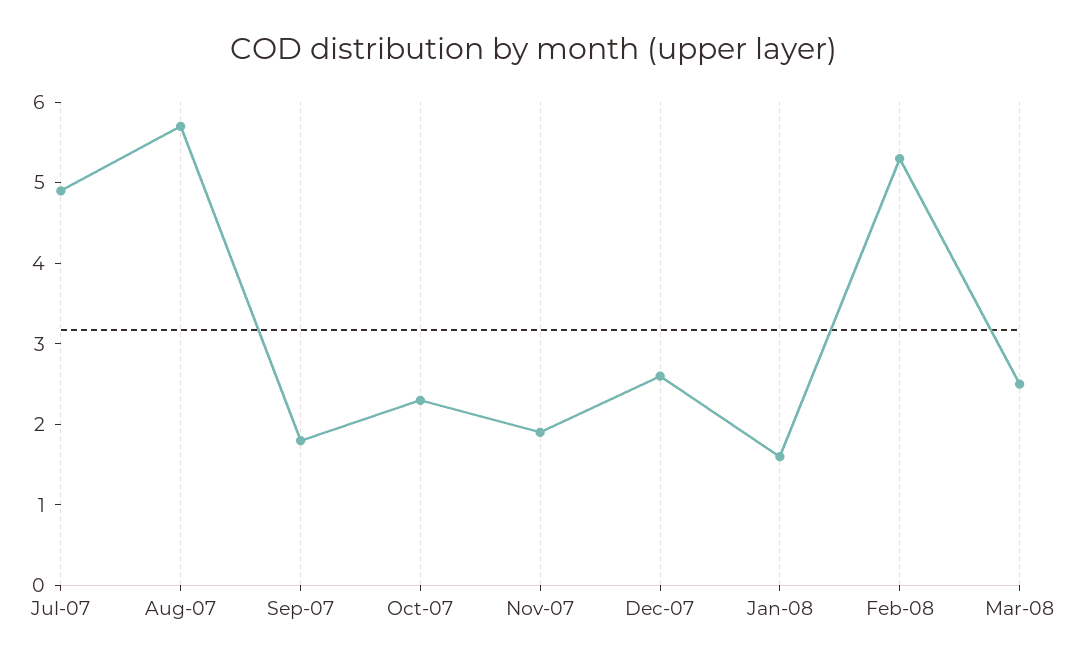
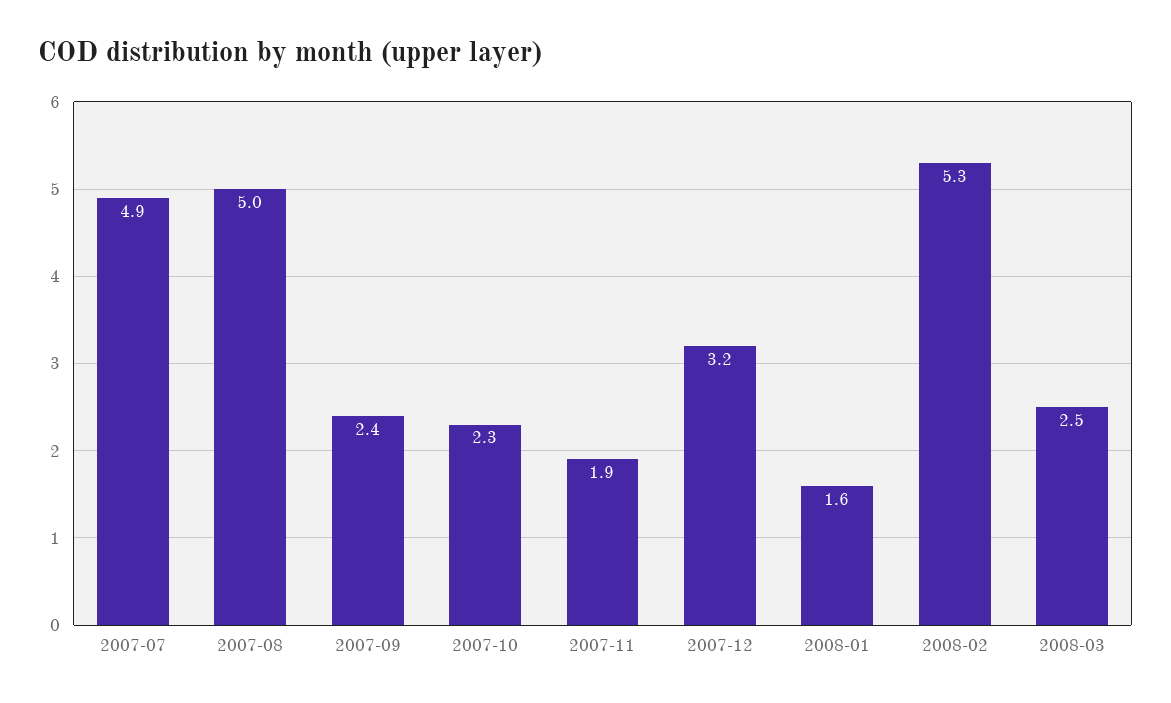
Aug-07: 5.7 -> 5
Sep-07: 1.8 -> 2.4
Dec-07: 2.6 -> 3.2

